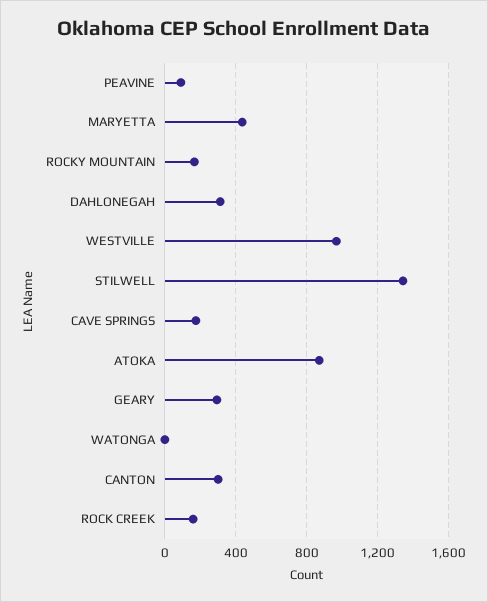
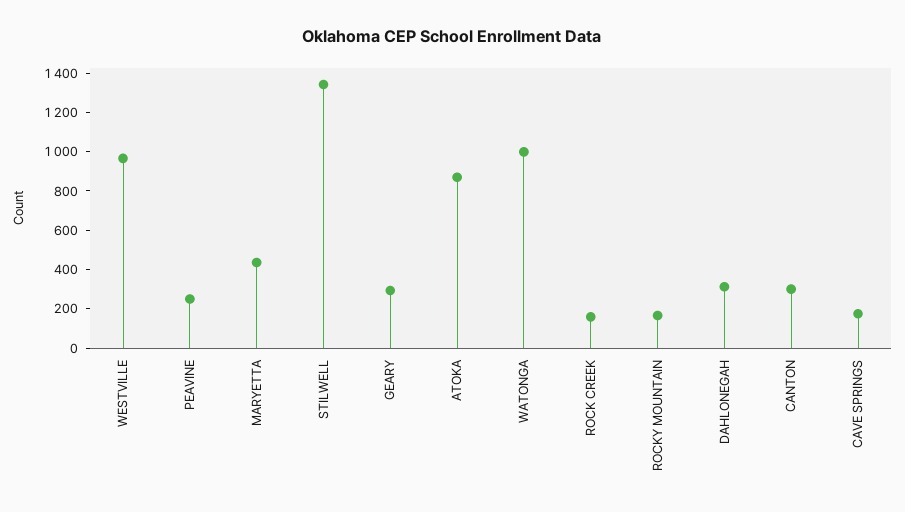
PEAVINE: 100 -> 250
WATONGA: 0 -> 1000

